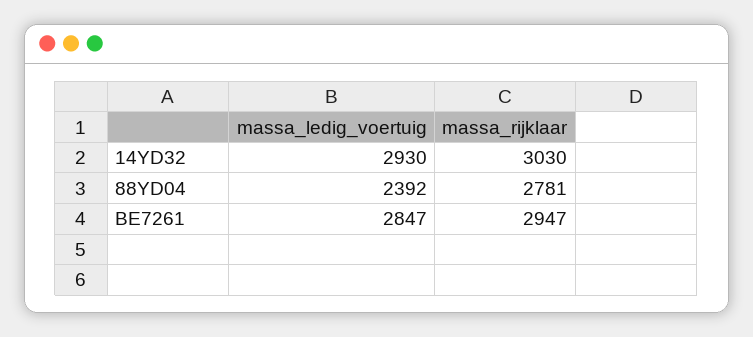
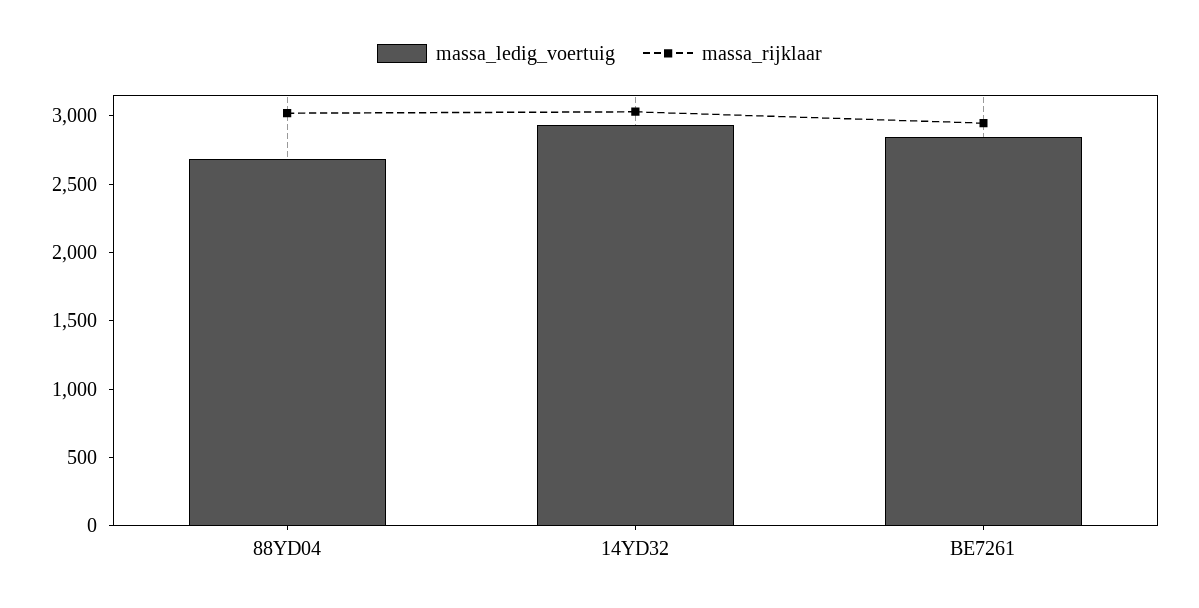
massa_ledig_voertuig, 88YD04: 2392 -> 2700
massa_rijklaar, 88YD04: 2781 -> 3000

